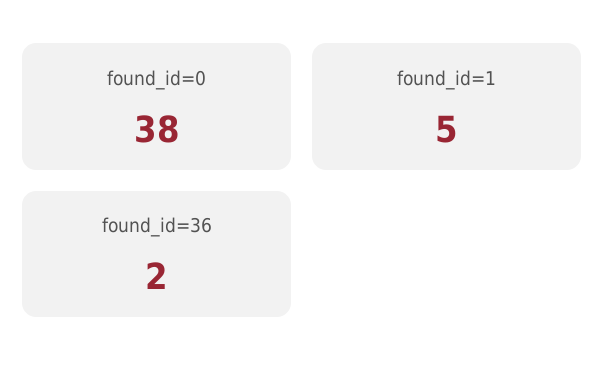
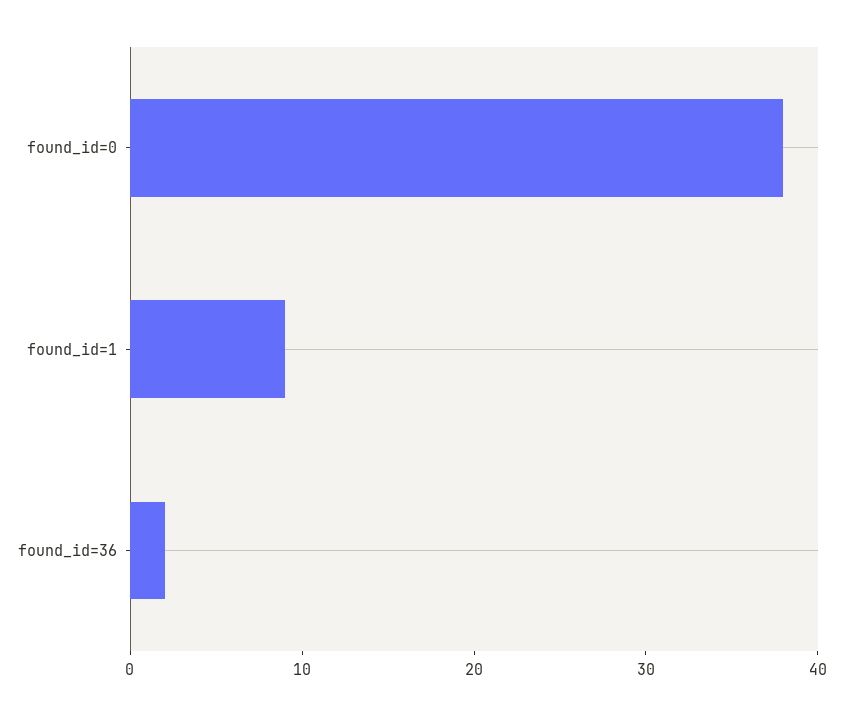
found_id=1: 5 -> 9

